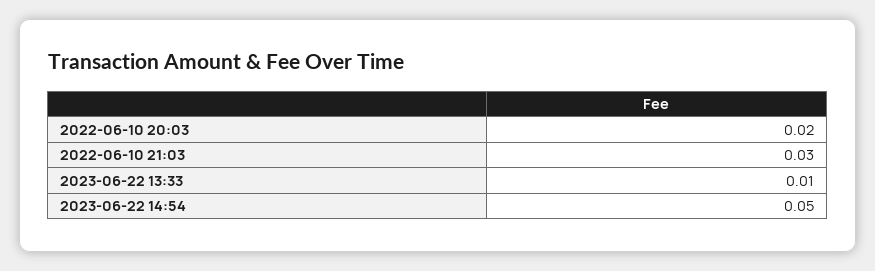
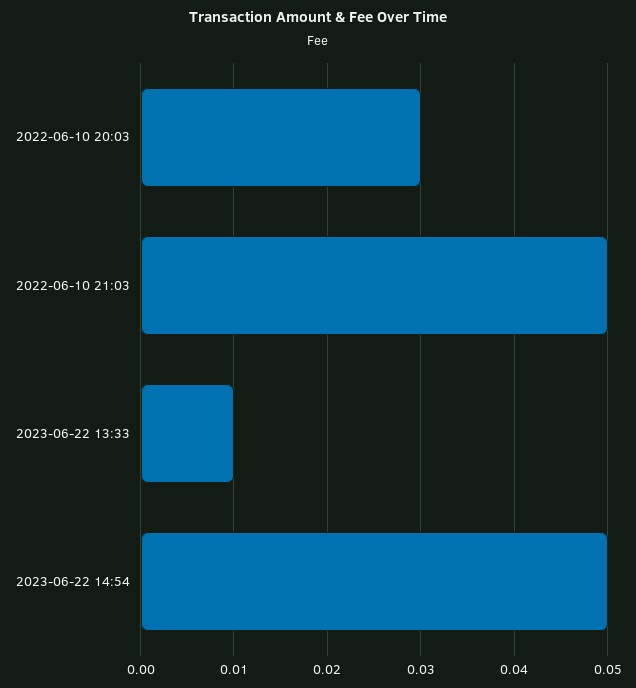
2022-06-10 20:03: 0.02 -> 0.03
2022-06-10 21:03: 0.03 -> 0.05

